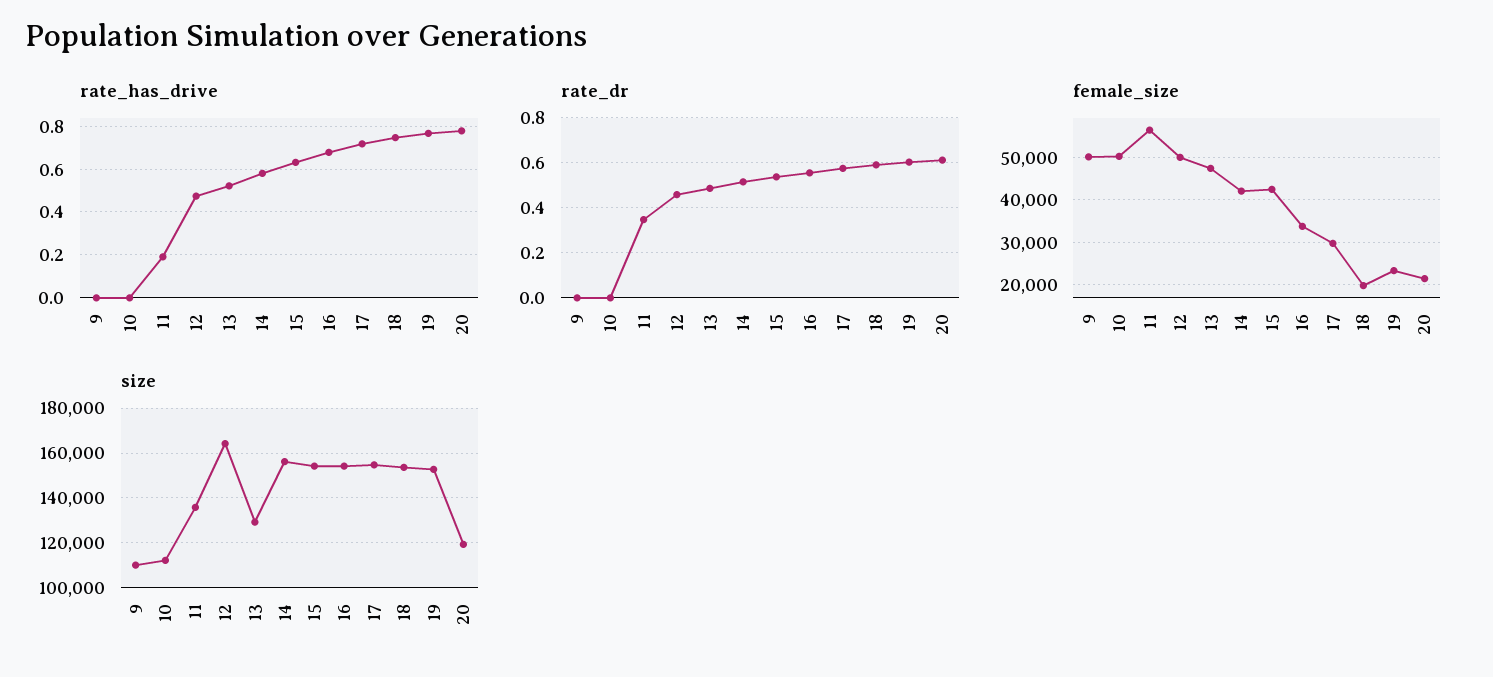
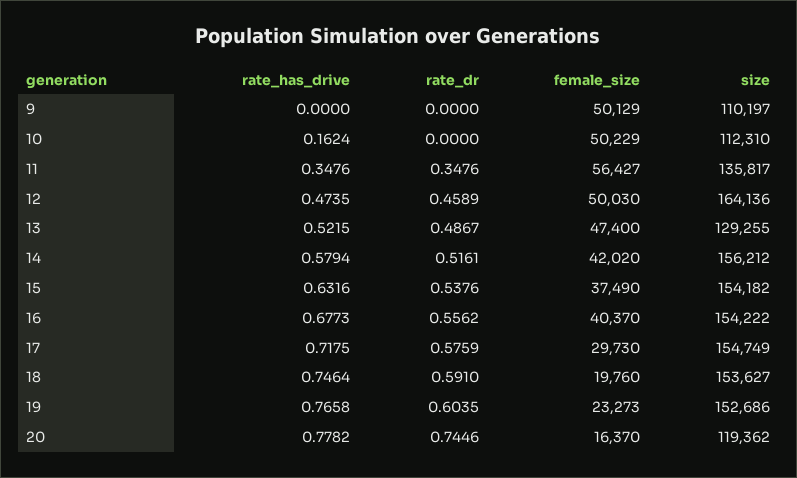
rate_has_drive, 10: 0 -> 0.1624
rate_has_drive, 11: 0.2 -> 0.3476
rate_dr, 20: 0.6 -> 0.7446
female_size, 15: 42000 -> 37490
female_size, 16: 34000 -> 40370
female_size, 20: 22000 -> 16370

